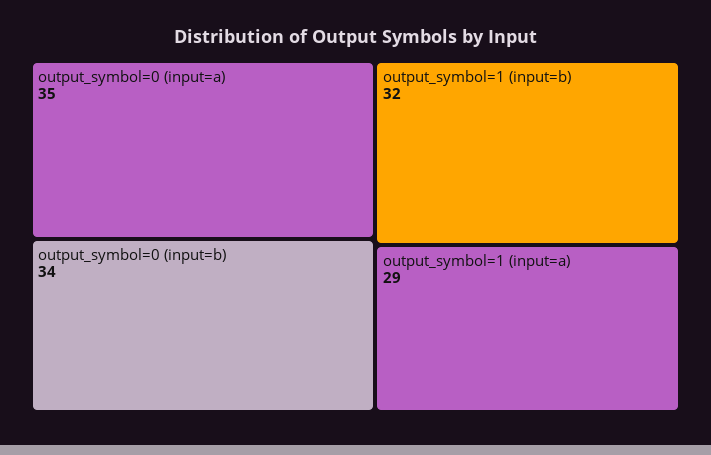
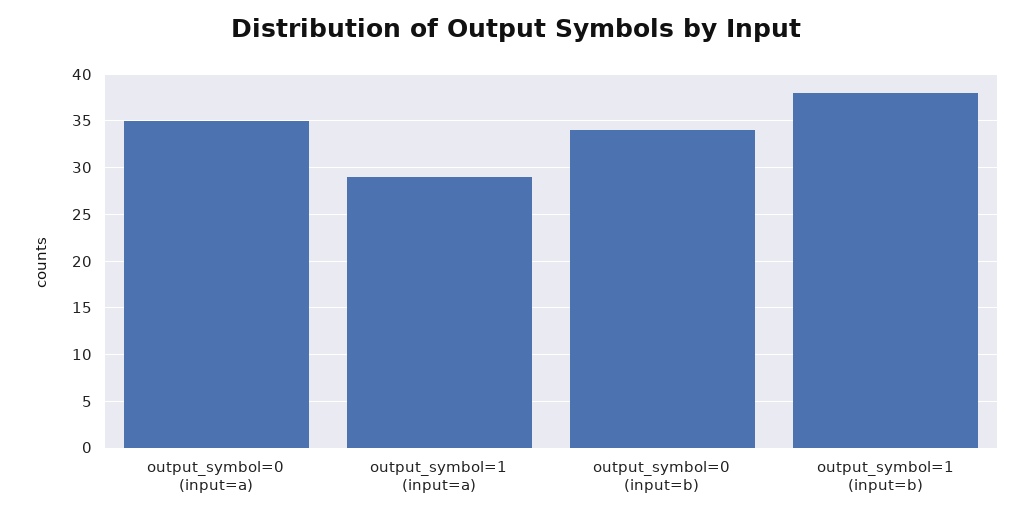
output_symbol=1 (input=b): 32 -> 38

